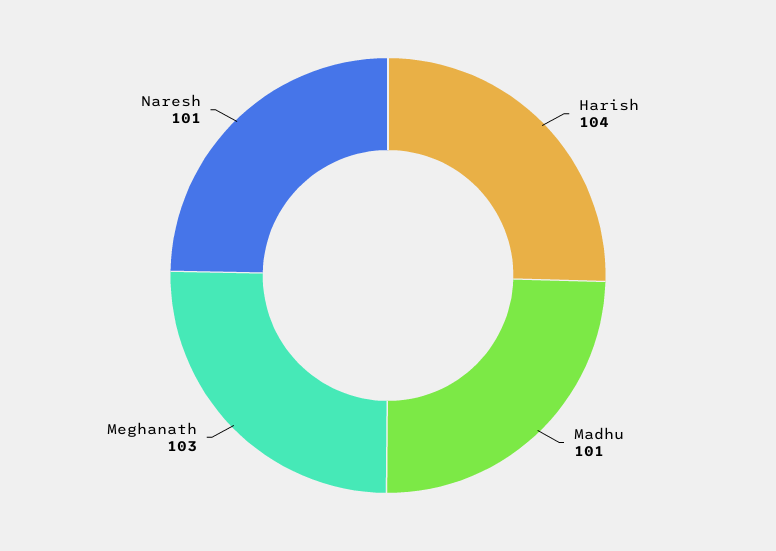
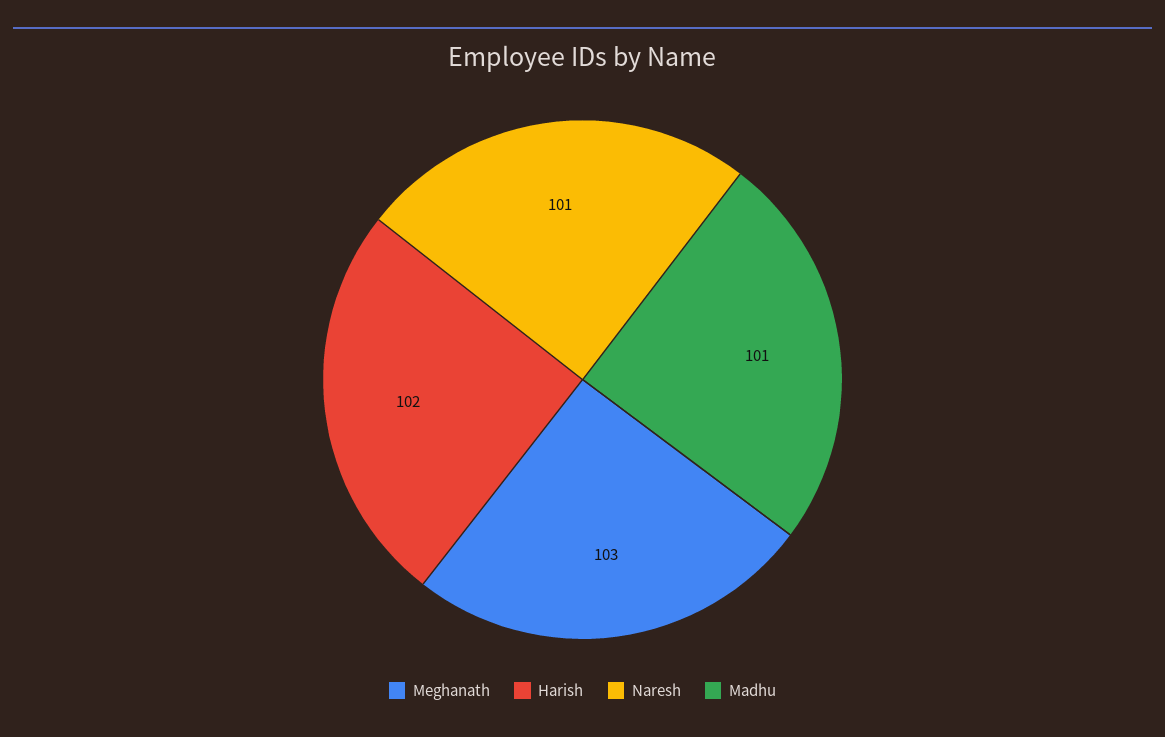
Harish: 104 -> 102

